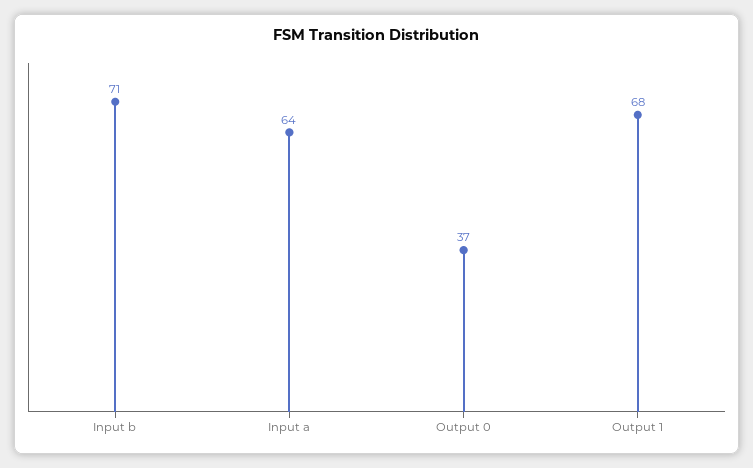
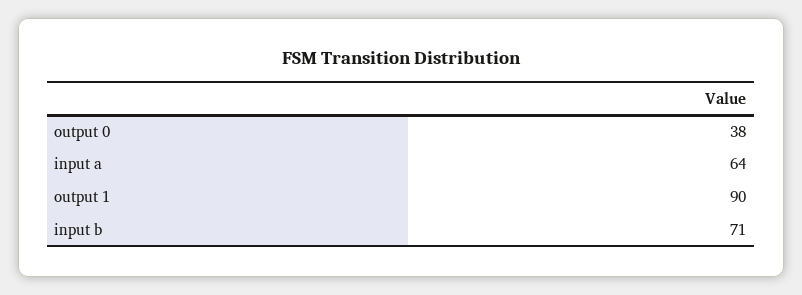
Output 0: 37 -> 38
Output 1: 68 -> 90

